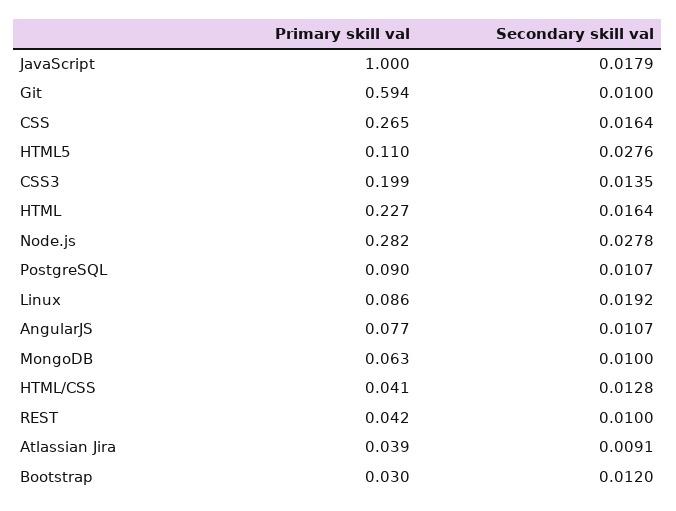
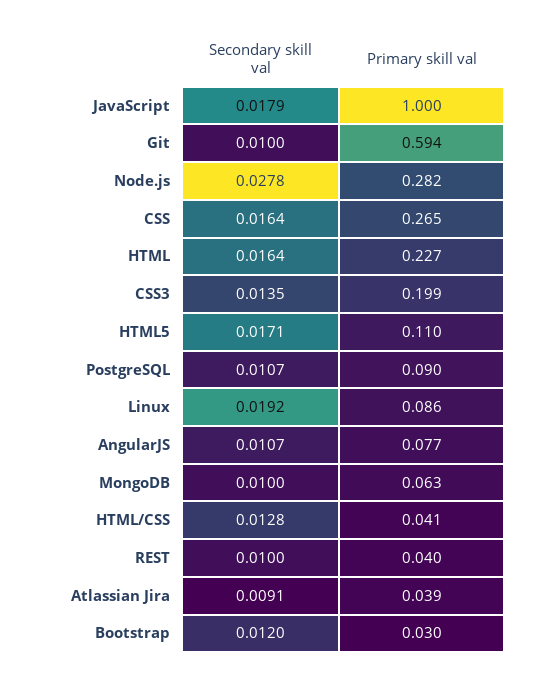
Secondary skill val, HTML5: 0.0276 -> 0.0171
Primary skill val, REST: 0.042 -> 0.04

